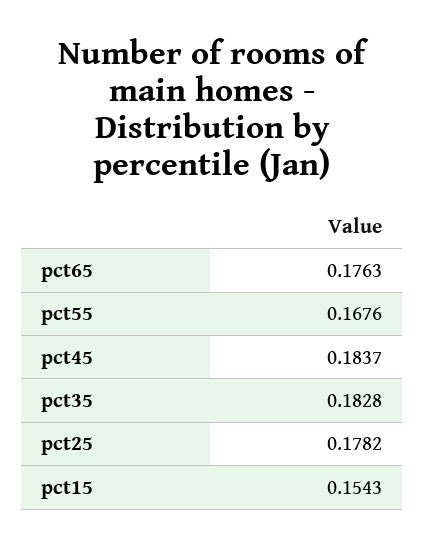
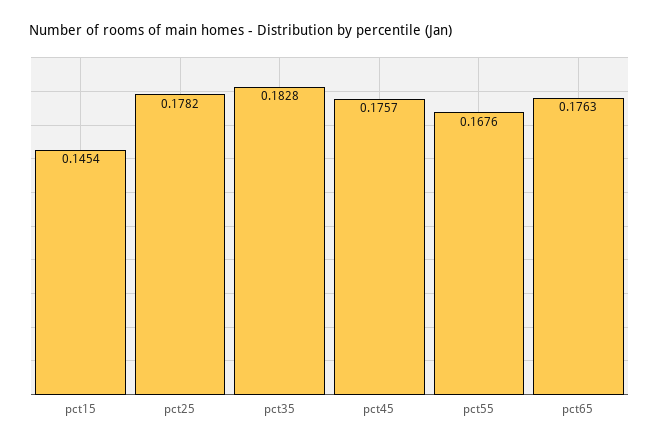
pct45: 0.1837 -> 0.1757
pct15: 0.1543 -> 0.1454

